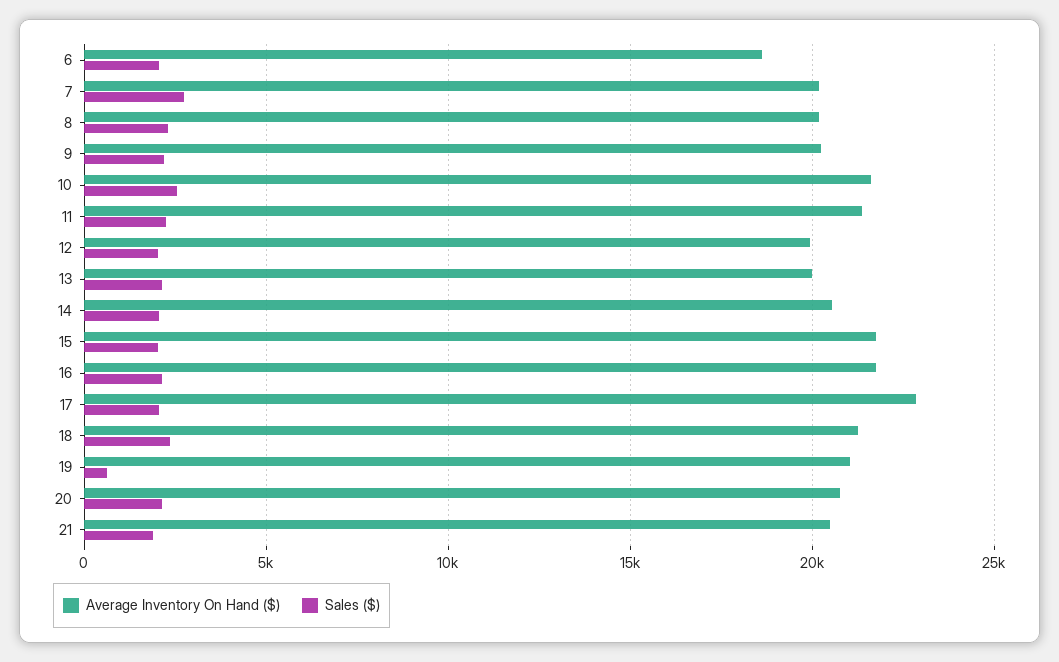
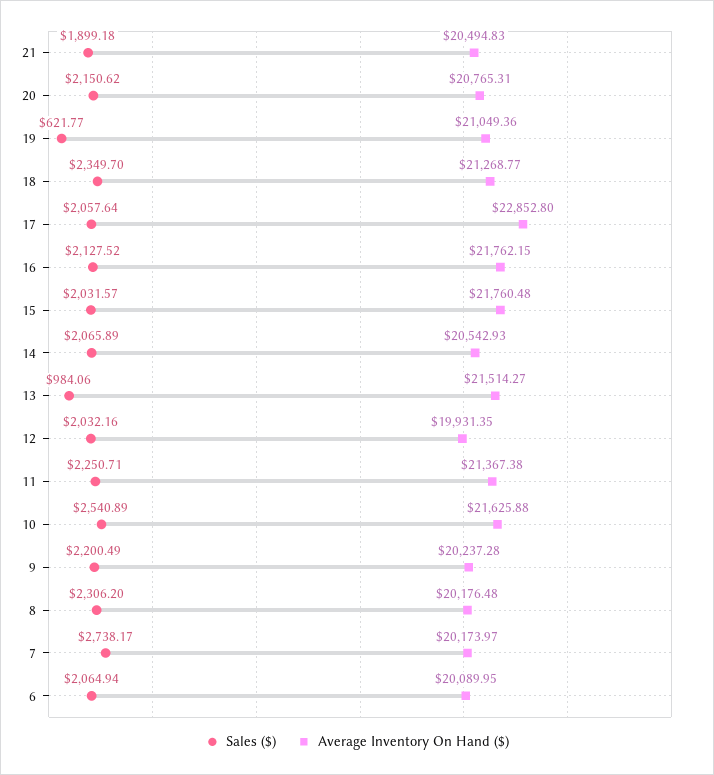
Average Inventory On Hand ($), 6: 18500 -> 20089.95
Average Inventory On Hand ($), 13: 20000 -> 21514.27
Sales ($), 13: 2000 -> 984.06

